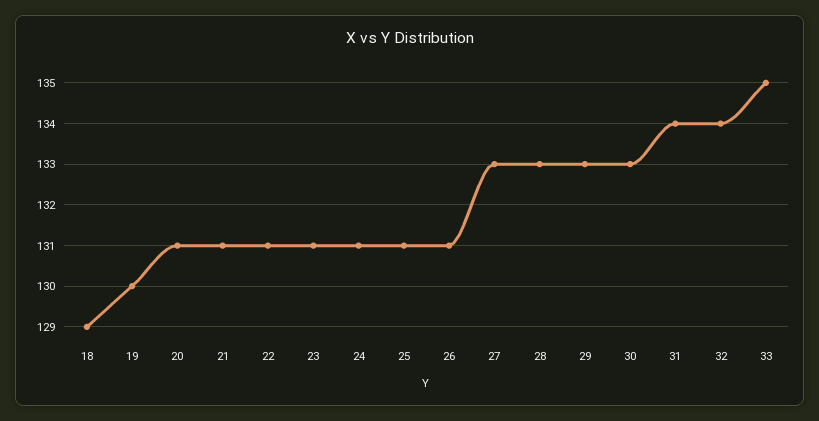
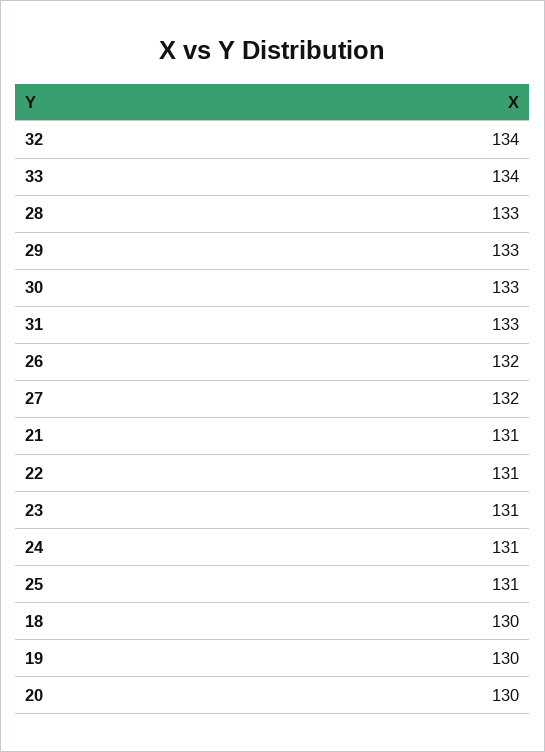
18: 129 -> 130
20: 131 -> 130
26: 131 -> 132
27: 133 -> 132
31: 134 -> 133
33: 135 -> 134

